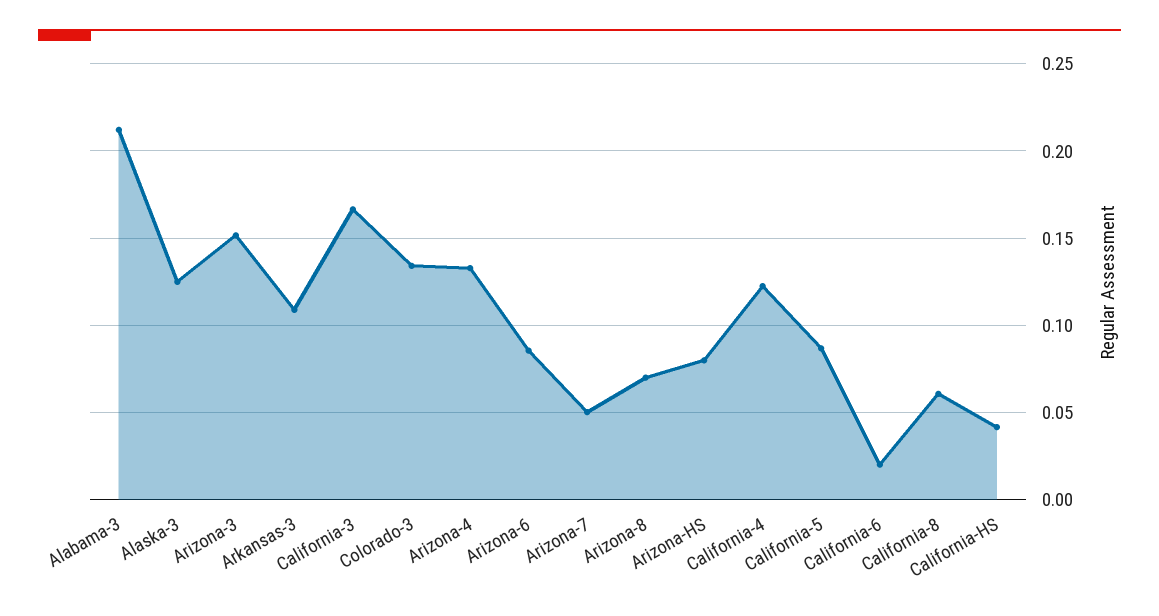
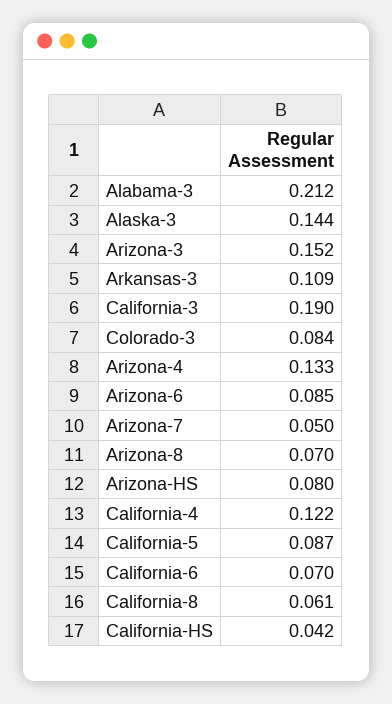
Alaska-3: 0.125 -> 0.144
California-3: 0.165 -> 0.19
Colorado-3: 0.135 -> 0.084
California-6: 0.02 -> 0.07

